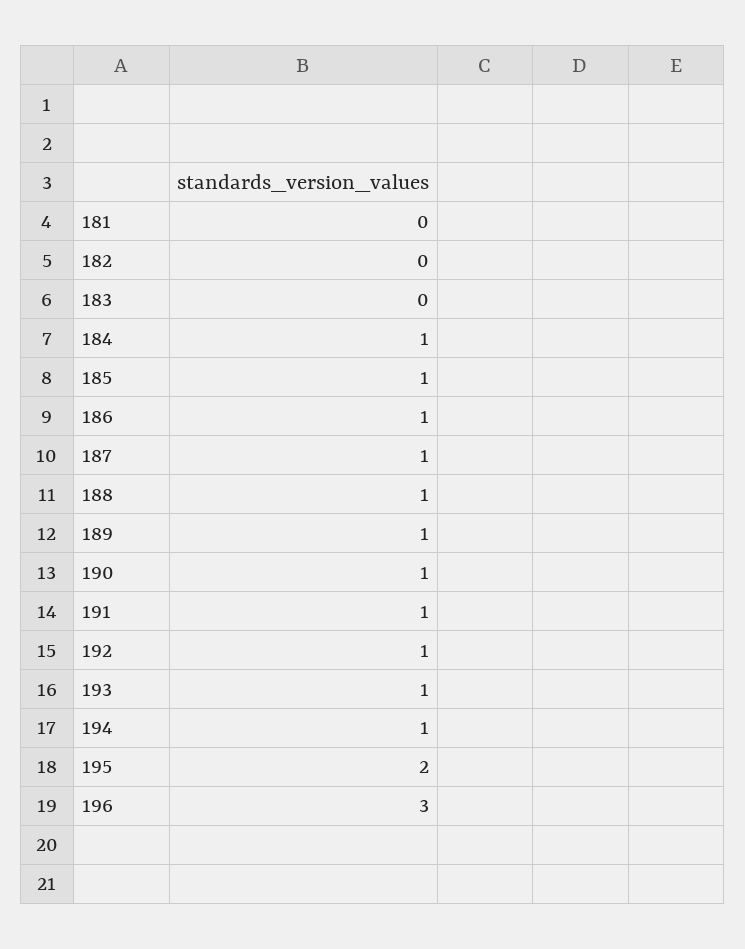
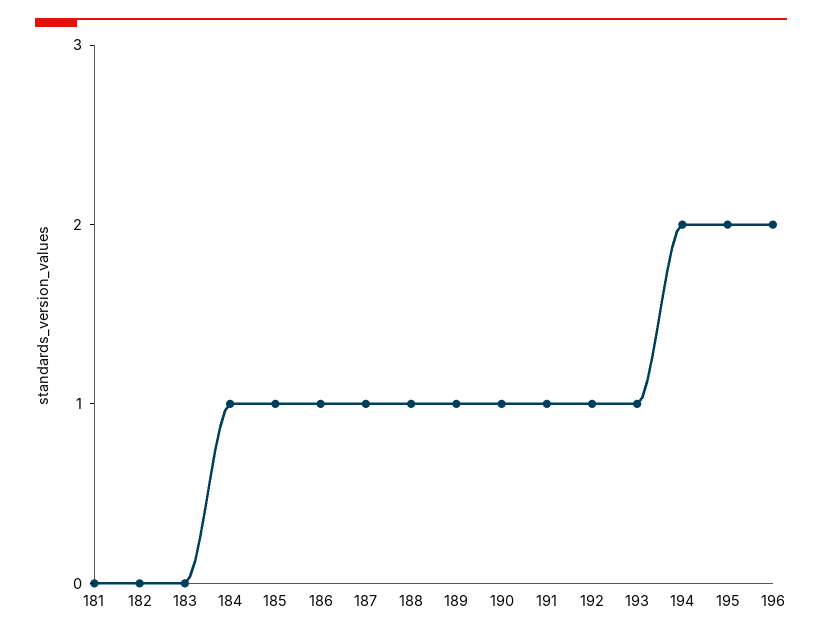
194: 1 -> 2
196: 3 -> 2

